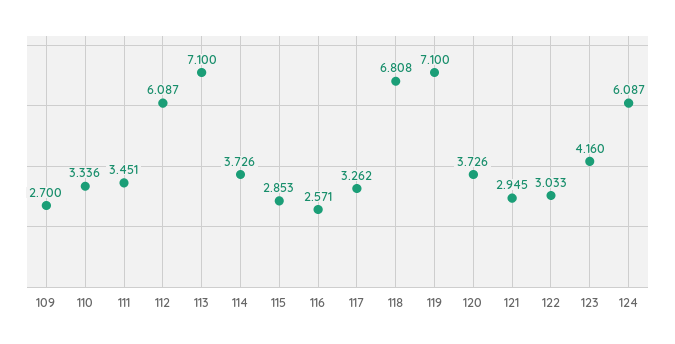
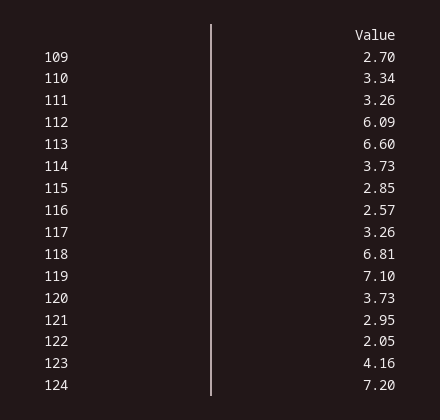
111: 3.451 -> 3.26
113: 7.1 -> 6.6
122: 3.033 -> 2.05
124: 6.087 -> 7.2

